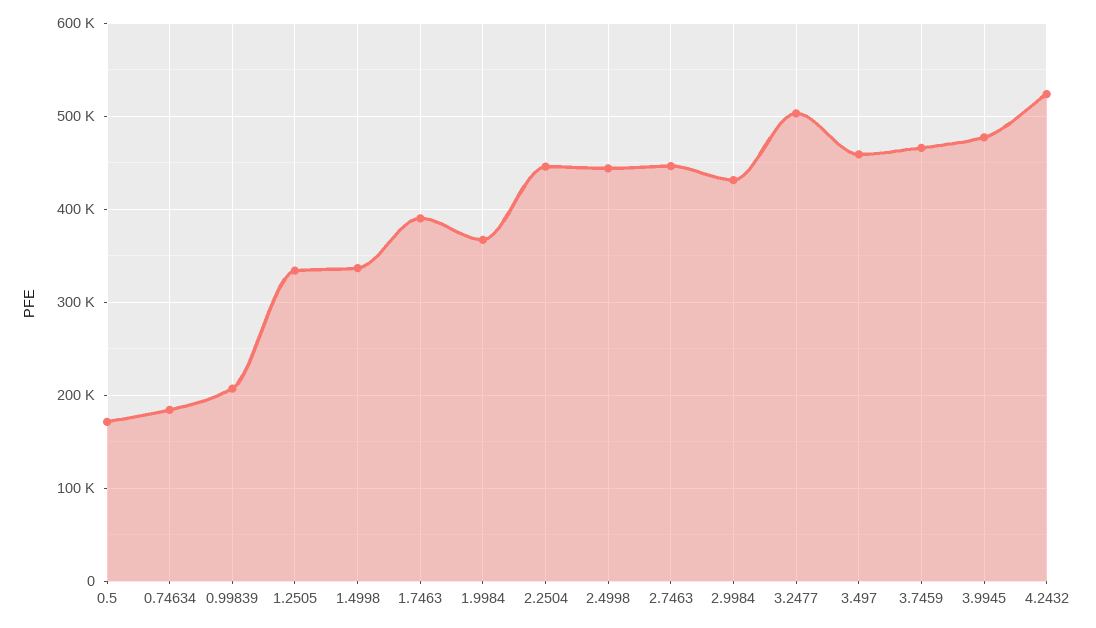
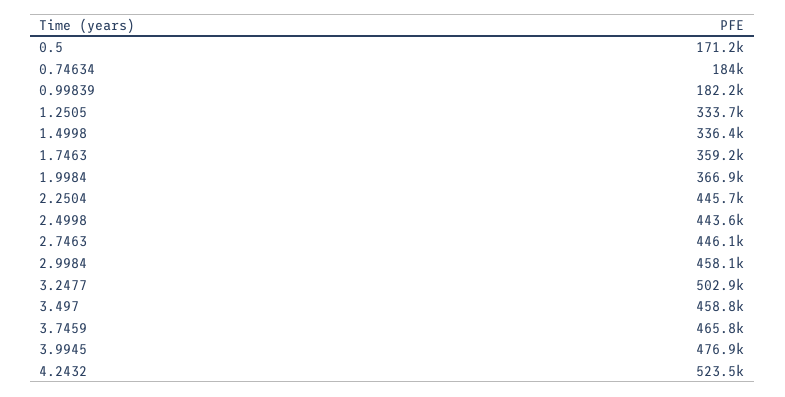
0.99839: 210000 -> 182200
1.7463: 390000 -> 359200
2.9984: 430000 -> 458100

